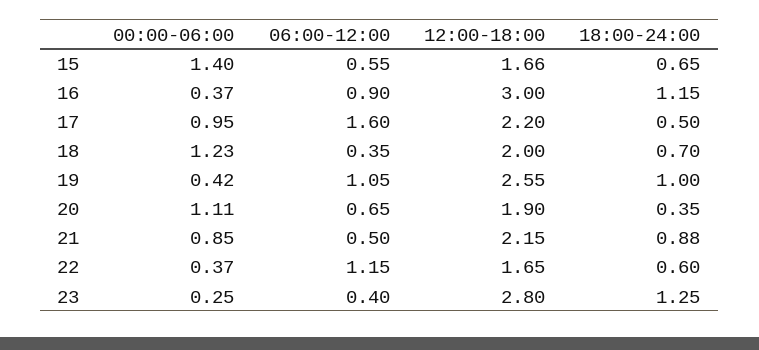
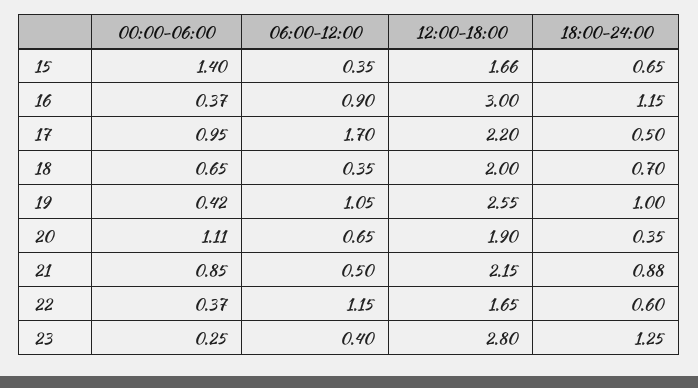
06:00-12:00, 15: 0.55 -> 0.35
06:00-12:00, 17: 1.6 -> 1.7
00:00-06:00, 18: 1.23 -> 0.65

